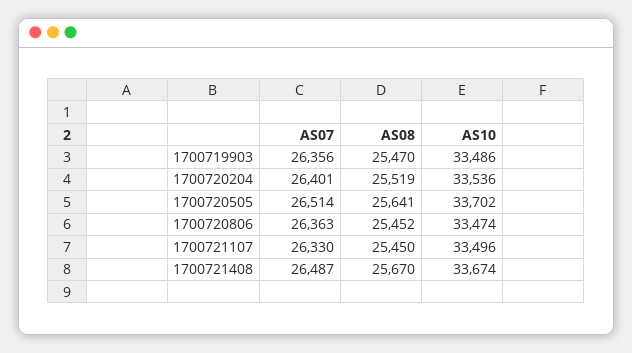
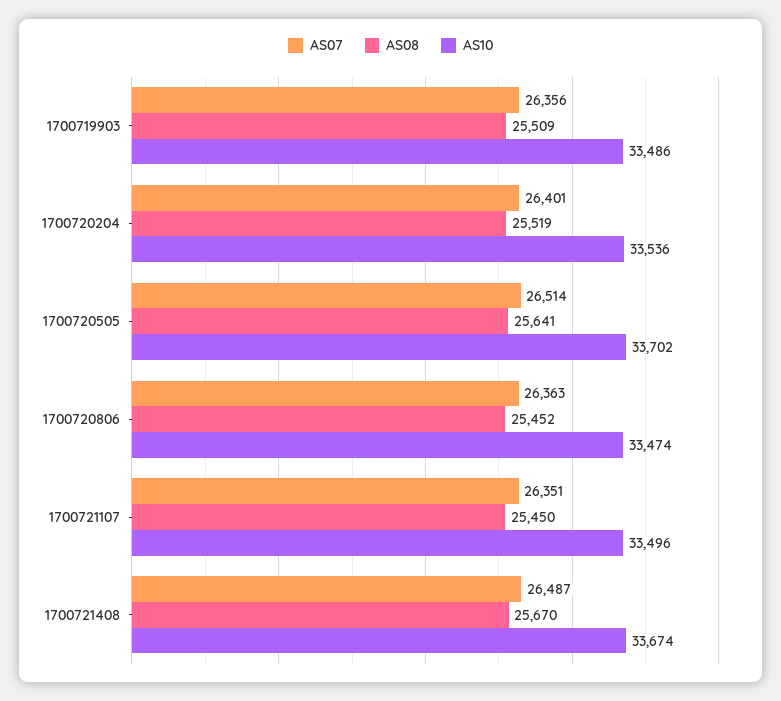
AS08, 1700719903: 25470 -> 25509
AS07, 1700721107: 26330 -> 26351

